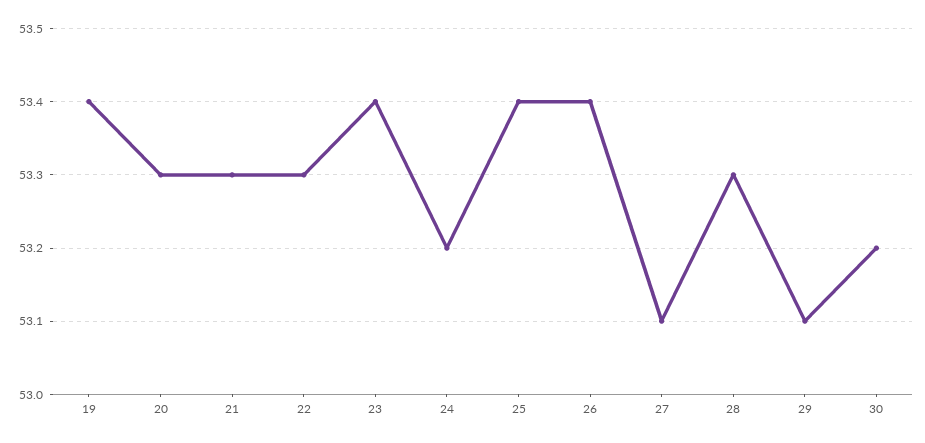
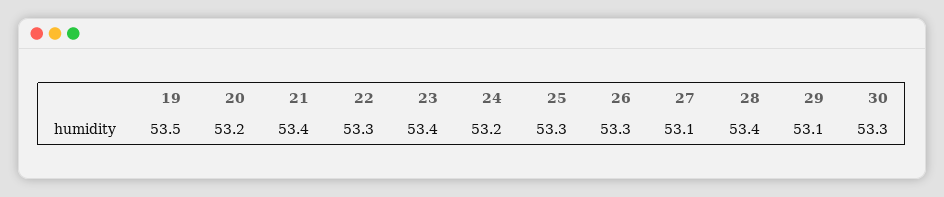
19: 53.4 -> 53.5
20: 53.3 -> 53.2
21: 53.3 -> 53.4
25: 53.4 -> 53.3
26: 53.4 -> 53.3
28: 53.3 -> 53.4
30: 53.2 -> 53.3

